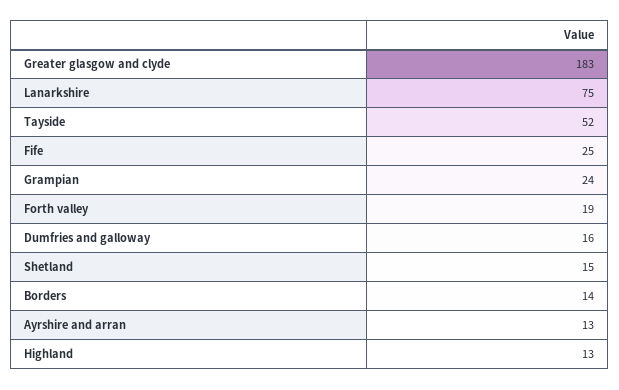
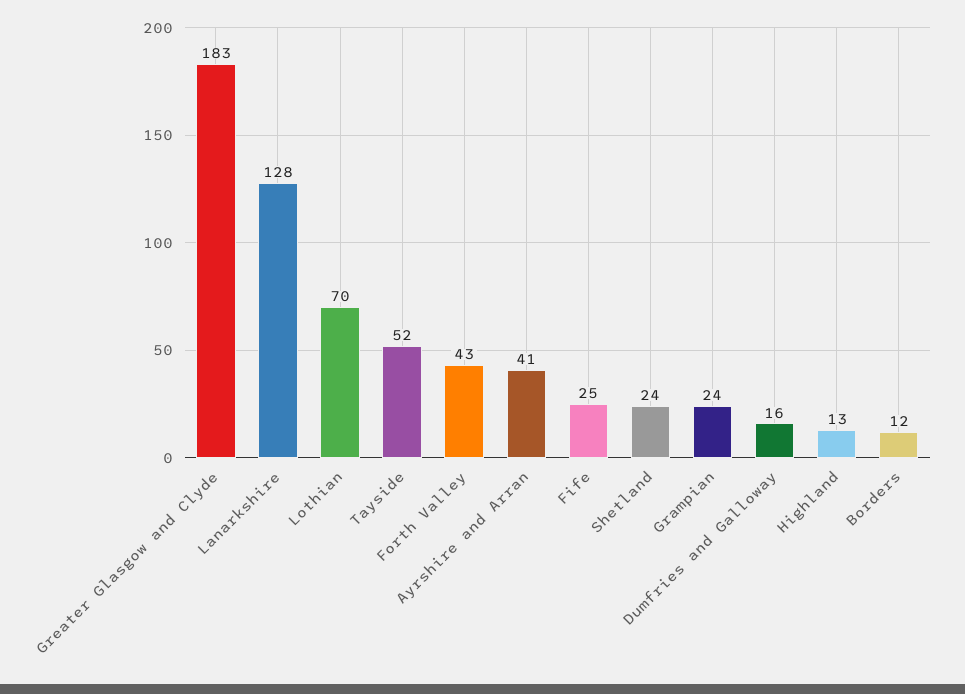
Lanarkshire: 75 -> 128
Forth valley: 19 -> 43
Shetland: 15 -> 24
Borders: 14 -> 12
Ayrshire and arran: 13 -> 41
Lothian: none -> 70

